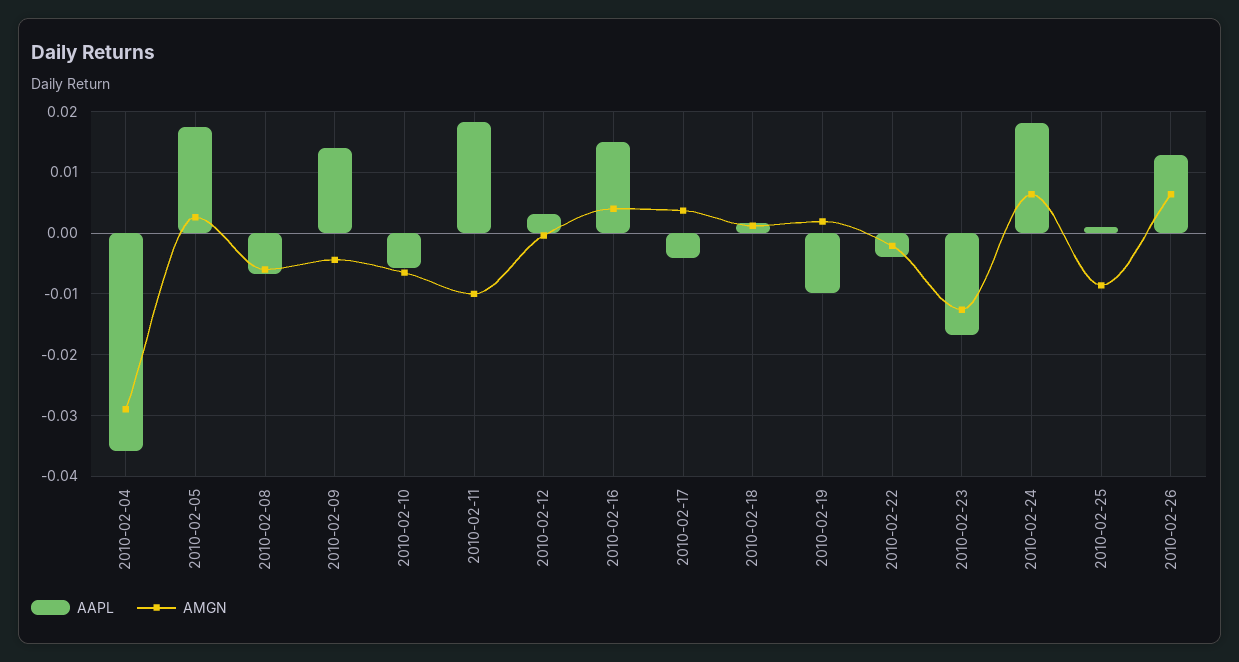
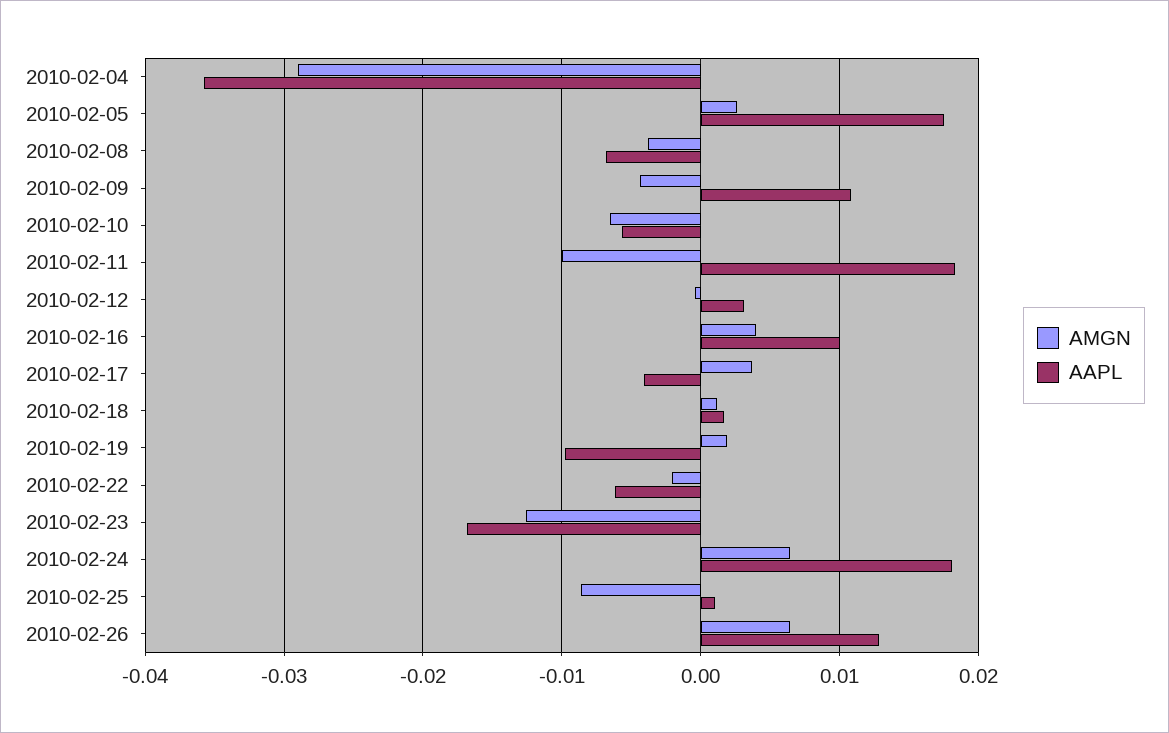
AMGN, 2010-02-08: -0.006 -> -0.004
AAPL, 2010-02-09: 0.014 -> 0.011
AAPL, 2010-02-16: 0.015 -> 0.01
AAPL, 2010-02-22: -0.004 -> -0.006

